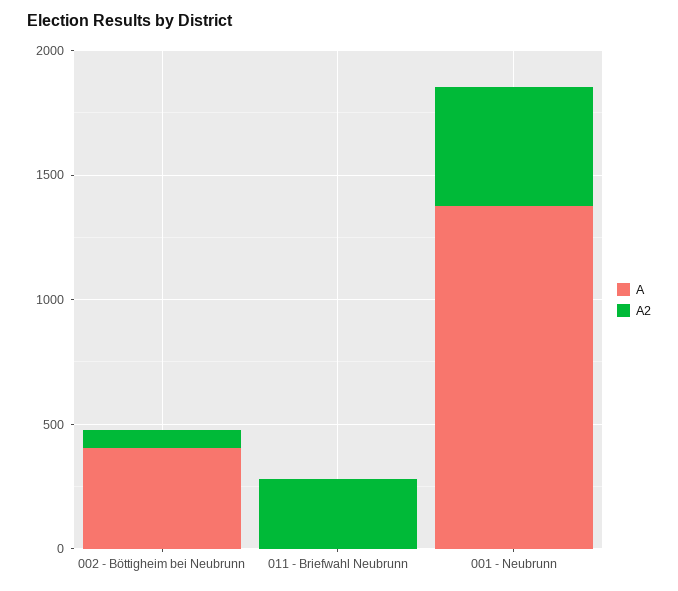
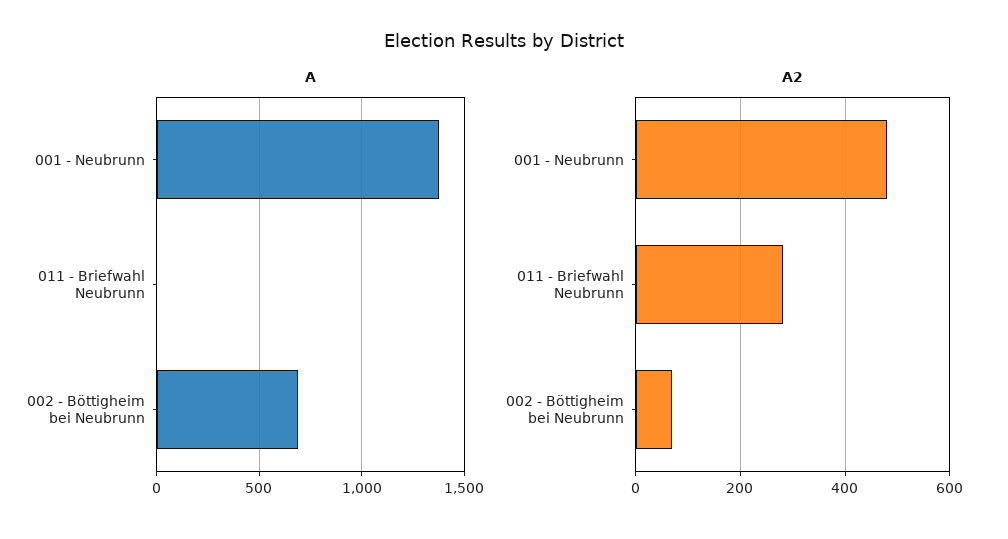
A, 002 - Böttigheim bei Neubrunn: 400 -> 700

